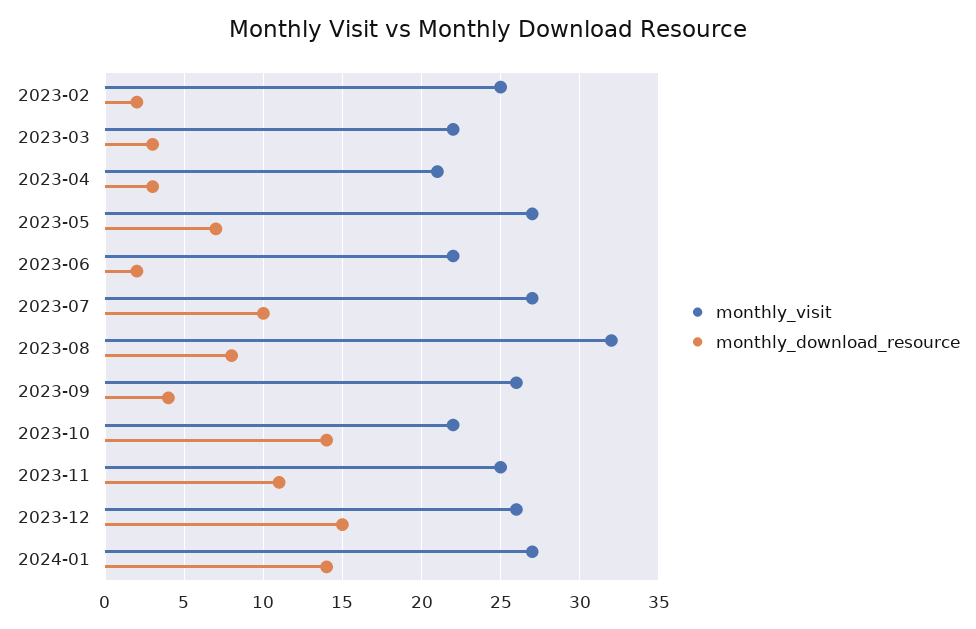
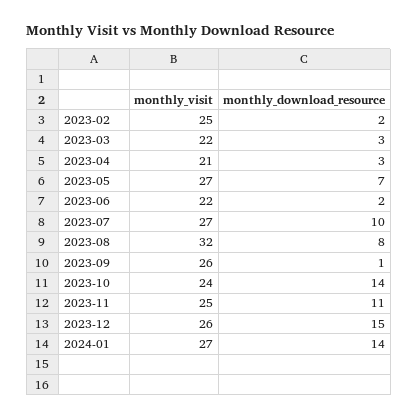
monthly_download_resource, 2023-09: 4 -> 1
monthly_visit, 2023-10: 22 -> 24

